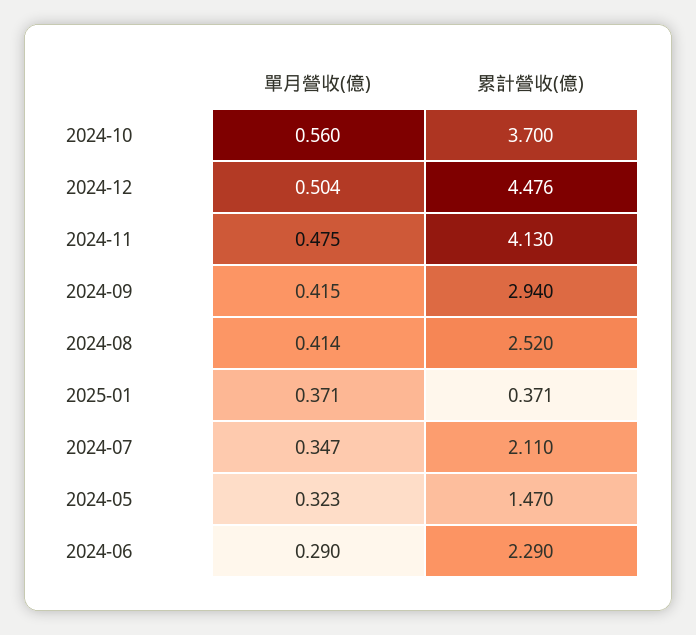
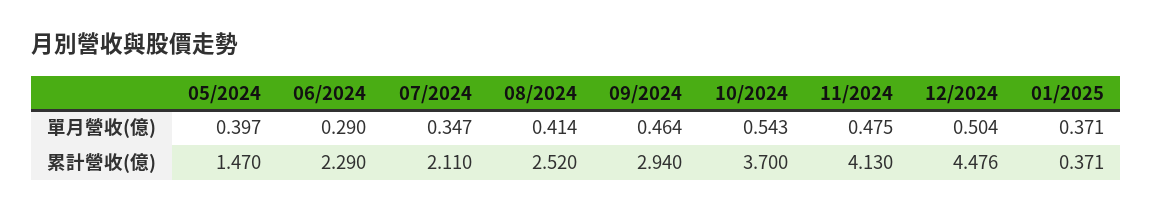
單月營收(億), 2024-10: 0.56 -> 0.543
單月營收(億), 2024-09: 0.415 -> 0.464
單月營收(億), 2024-05: 0.323 -> 0.397

